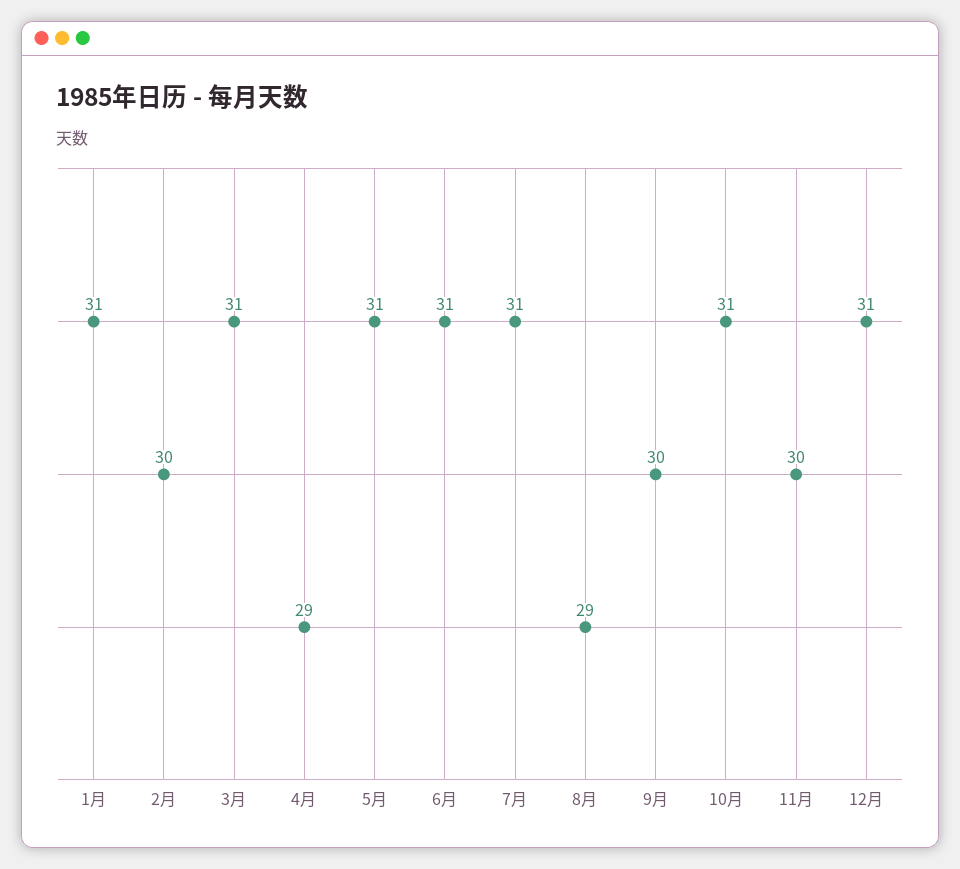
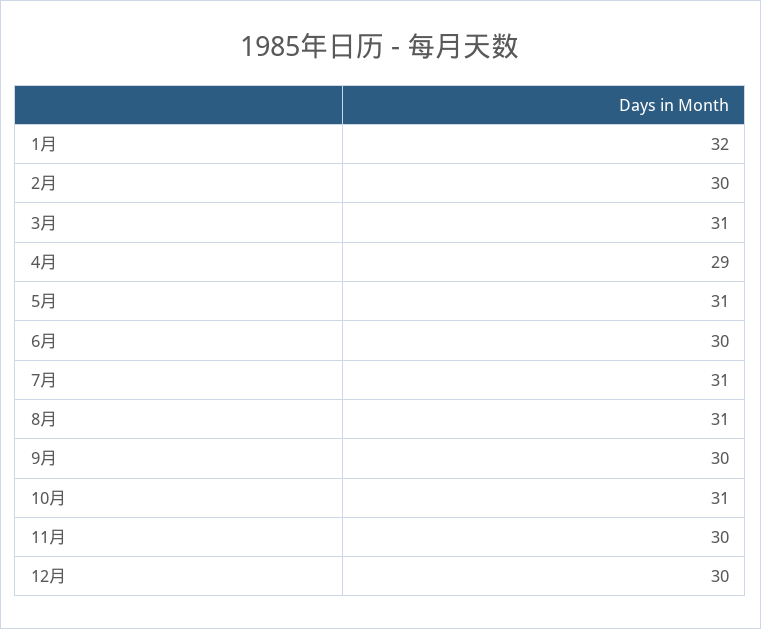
1月: 31 -> 32
6月: 31 -> 30
8月: 29 -> 31
12月: 31 -> 30

